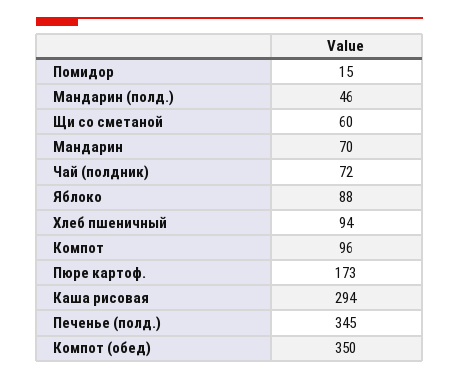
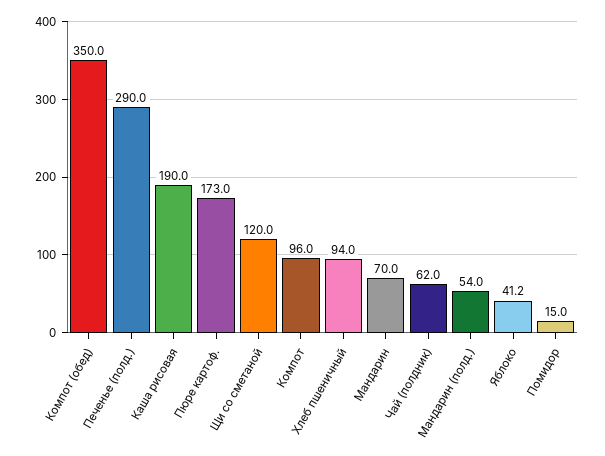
Мандарин (полд.): 46 -> 54
Щи со сметаной: 60 -> 120
Чай (полдник): 72 -> 62
Яблоко: 88 -> 41.2
Каша рисовая: 294 -> 190
Печенье (полд.): 345 -> 290

